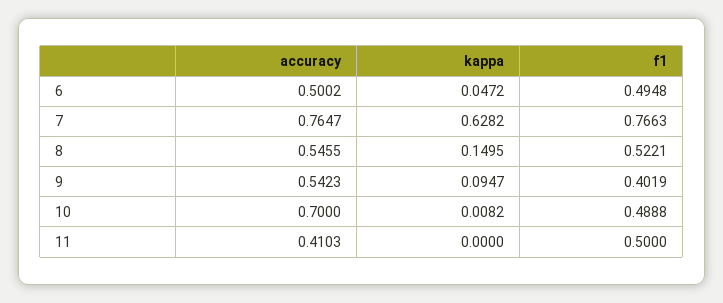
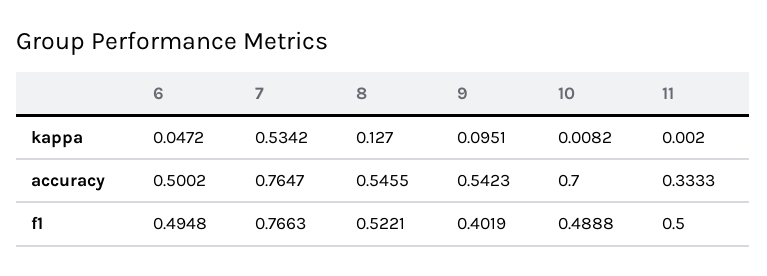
kappa, 7: 0.6282 -> 0.5342
kappa, 8: 0.1495 -> 0.127
kappa, 9: 0.0947 -> 0.0951
accuracy, 11: 0.4103 -> 0.3333
kappa, 11: 0 -> 0.002

